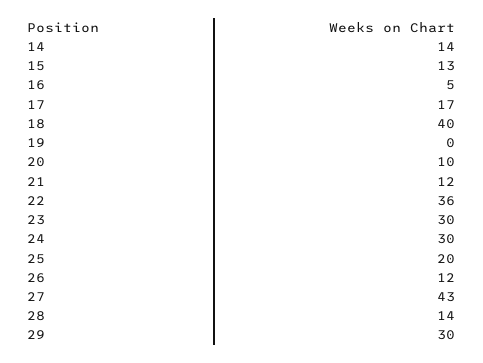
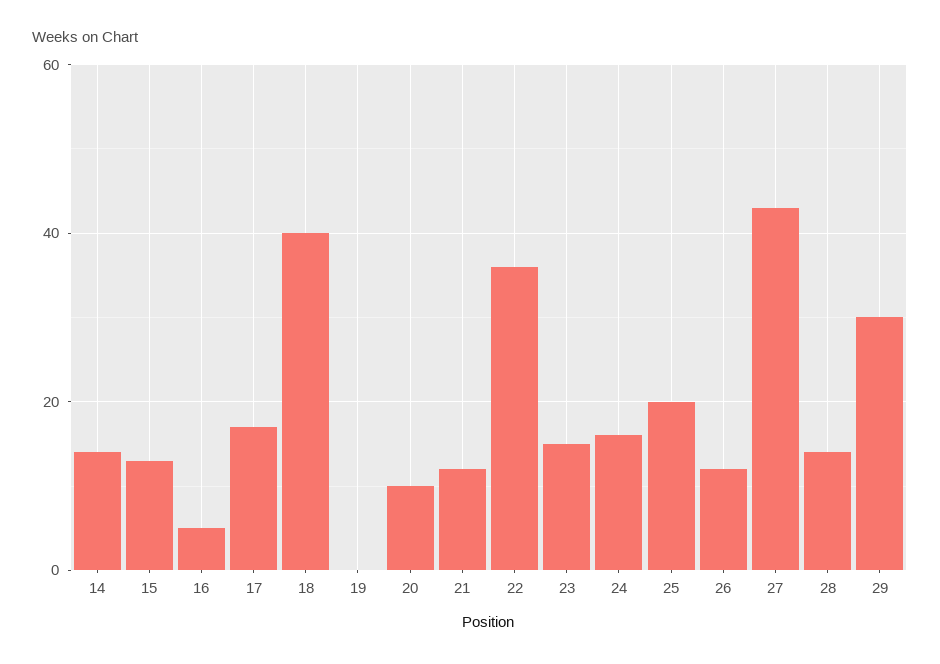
23: 30 -> 15
24: 30 -> 15

